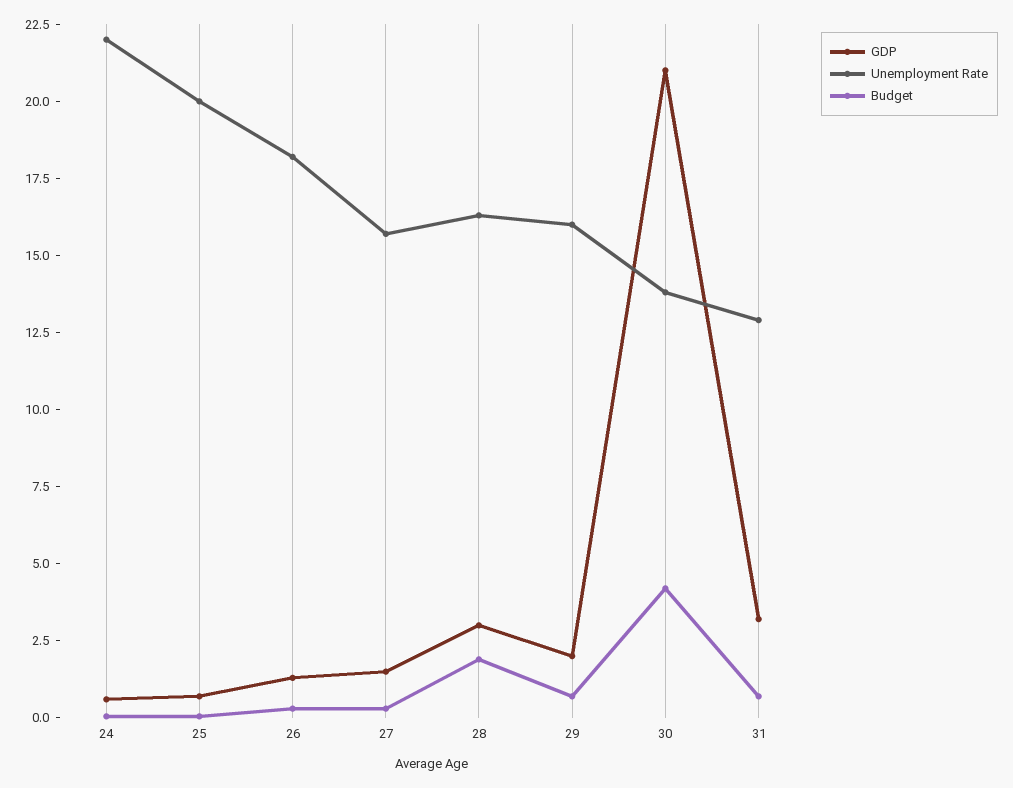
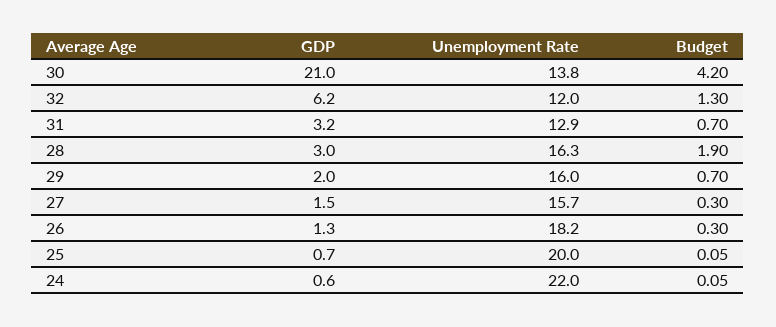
GDP, 32: none -> 6.2
Unemployment Rate, 32: none -> 12
Budget, 32: none -> 1.3

